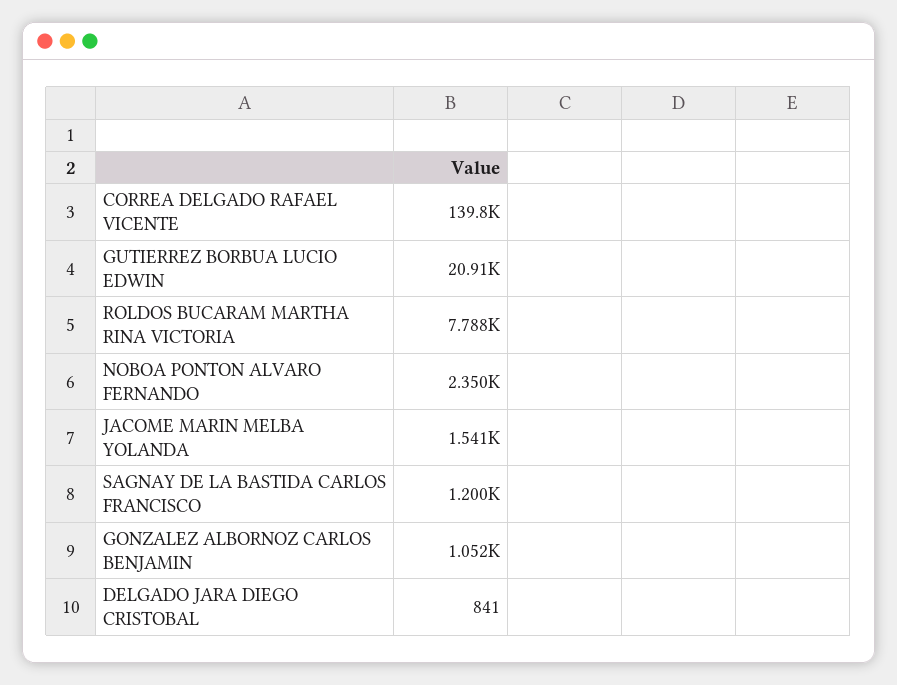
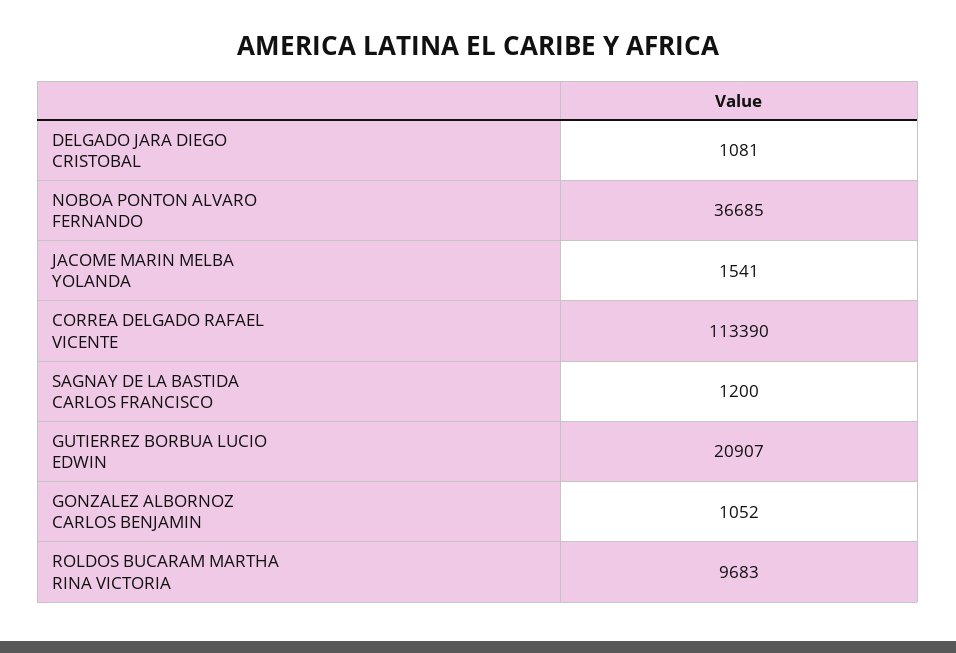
CORREA DELGADO RAFAEL VICENTE: 139800 -> 113390
ROLDOS BUCARAM MARTHA RINA VICTORIA: 7788 -> 9683
NOBOA PONTON ALVARO FERNANDO: 2350 -> 36685
DELGADO JARA DIEGO CRISTOBAL: 841 -> 1081

